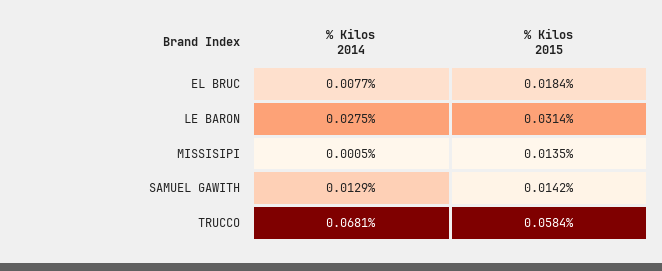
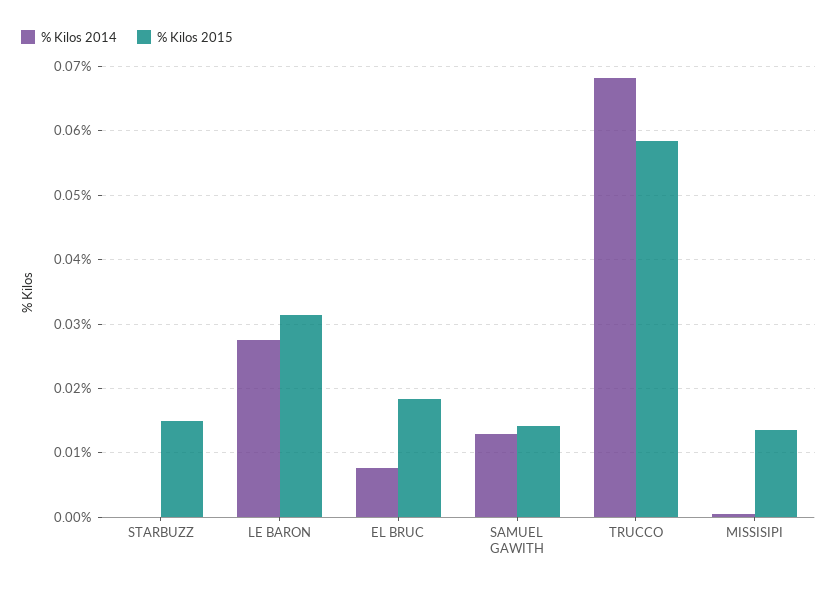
% Kilos 2014, STARBUZZ: none -> 0
% Kilos 2015, STARBUZZ: none -> 0.015

